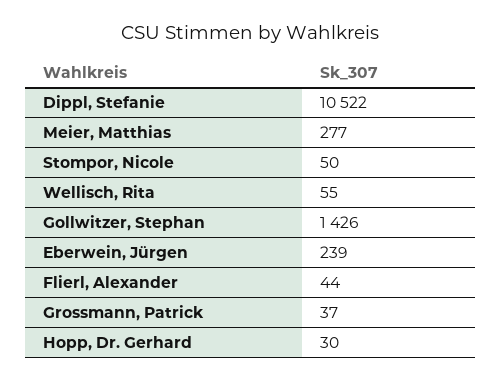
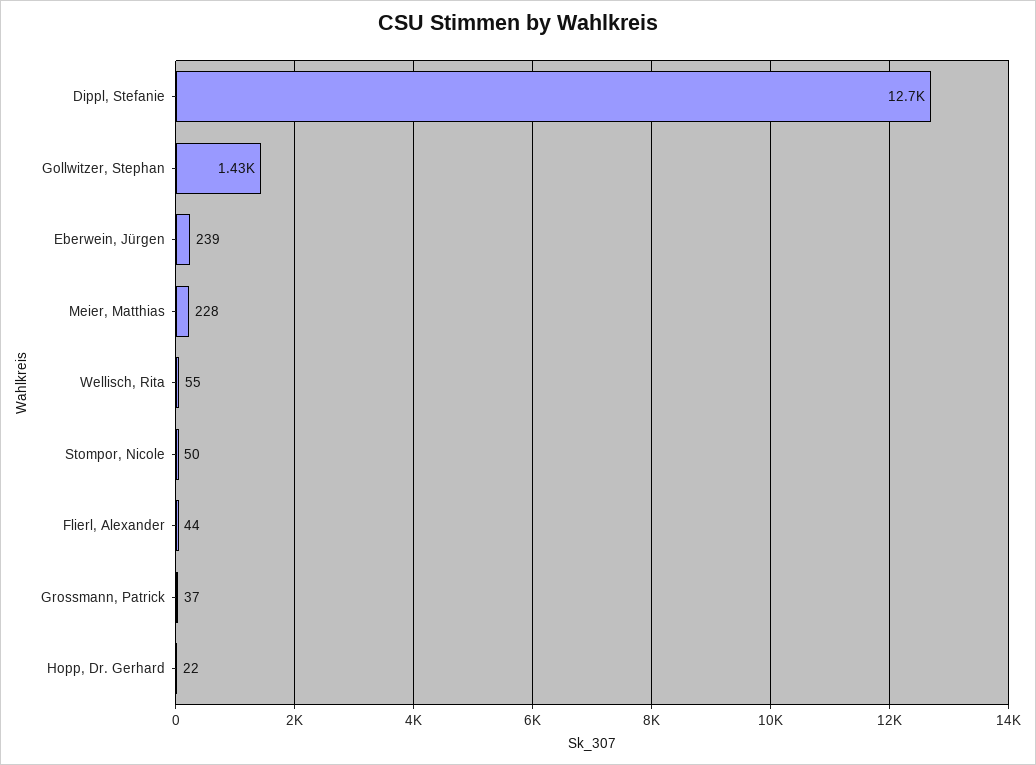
Dippl, Stefanie: 10522 -> 12700
Meier, Matthias: 277 -> 228
Hopp, Dr. Gerhard: 30 -> 22

